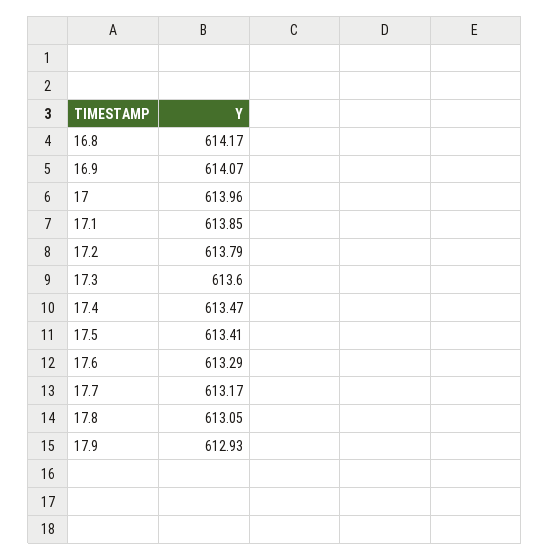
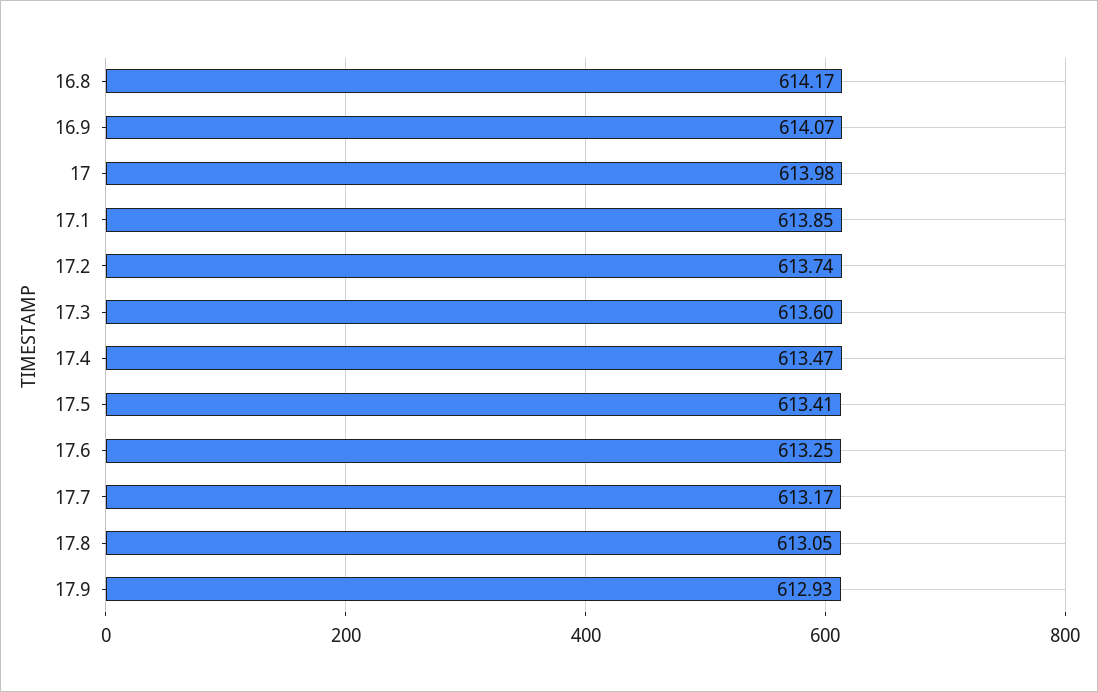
17: 613.96 -> 613.98
17.2: 613.79 -> 613.74
17.6: 613.29 -> 613.25

